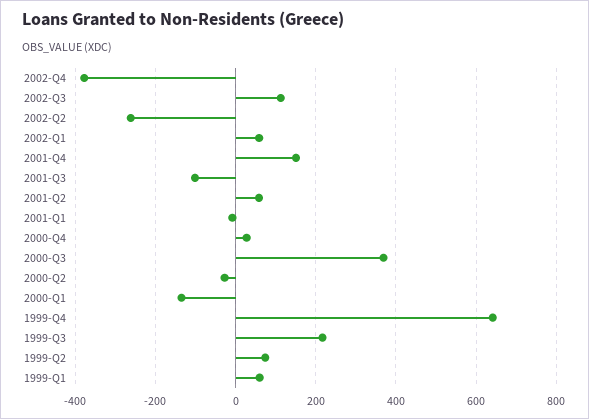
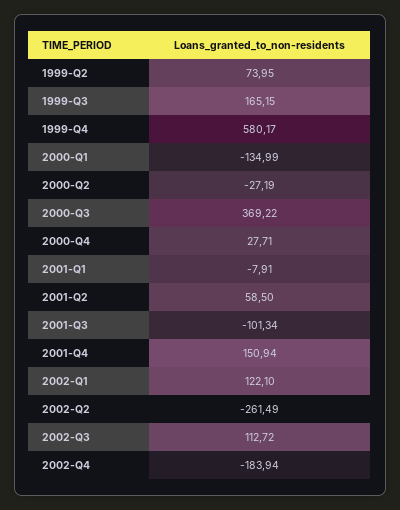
2002-Q4: -380 -> -183.94
2002-Q1: 60 -> 122.1
1999-Q4: 640 -> 580.17
1999-Q3: 220 -> 165.15
1999-Q1: 60 -> none

